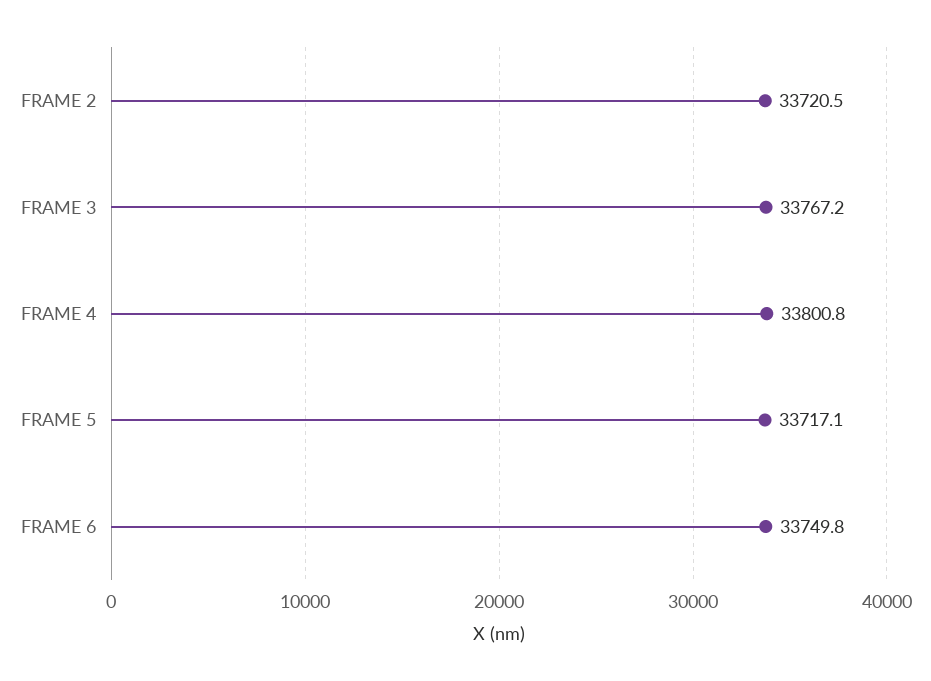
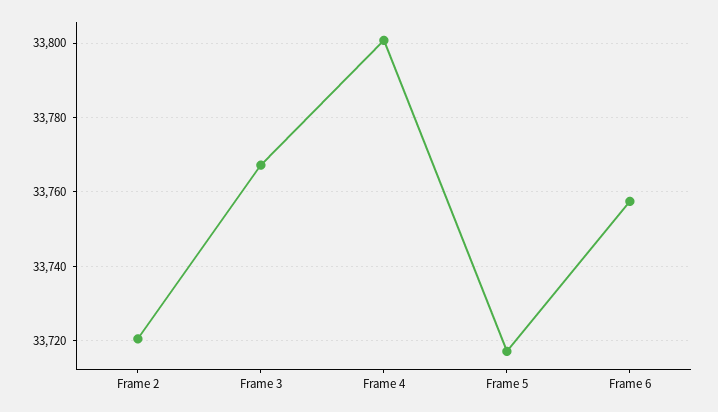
FRAME 6: 33749.8 -> 33758

